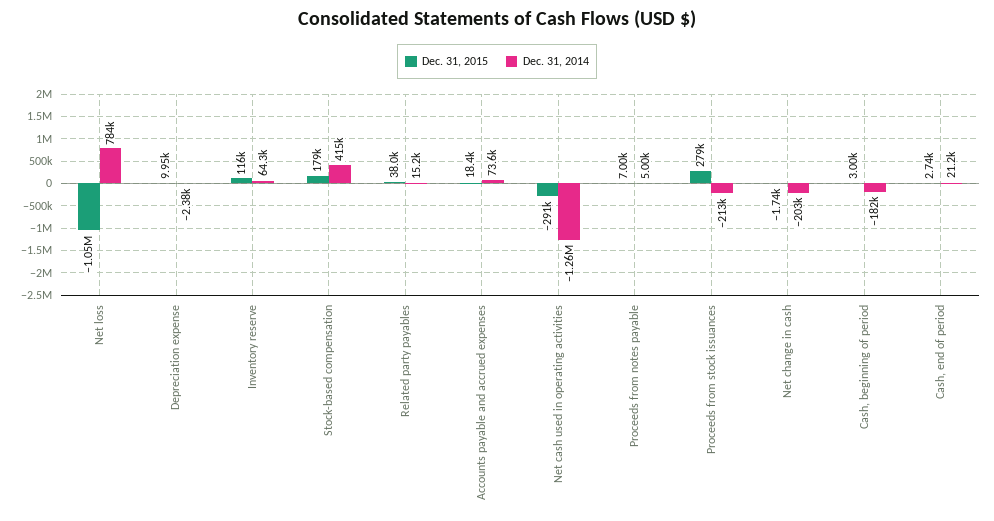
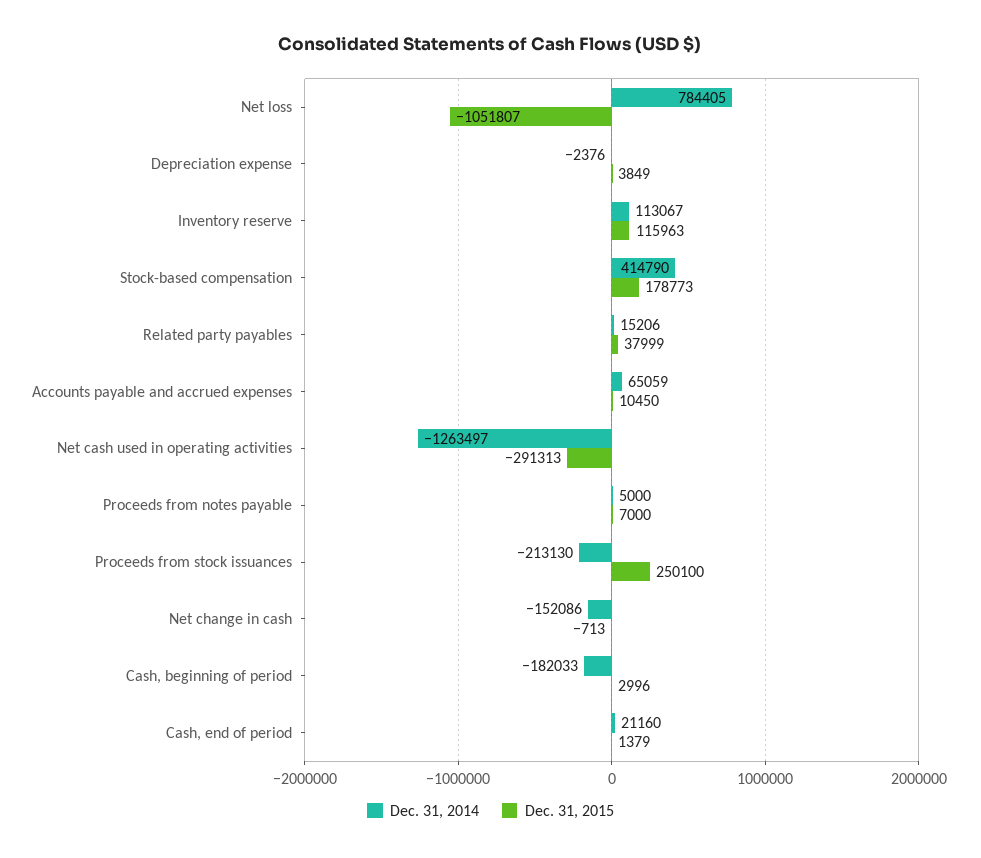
Dec. 31, 2015, Depreciation expense: 9950 -> 3849
Dec. 31, 2014, Inventory reserve: 64300 -> 113067
Dec. 31, 2015, Accounts payable and accrued expenses: 18400 -> 10450
Dec. 31, 2014, Accounts payable and accrued expenses: 73600 -> 65059
Dec. 31, 2015, Proceeds from stock issuances: 279000 -> 250100
Dec. 31, 2015, Net change in cash: -1740 -> -713
Dec. 31, 2014, Net change in cash: -203000 -> -152086
Dec. 31, 2015, Cash, end of period: 2740 -> 1379

